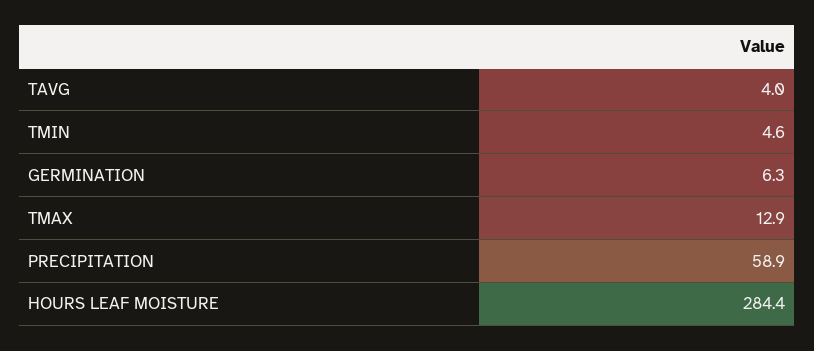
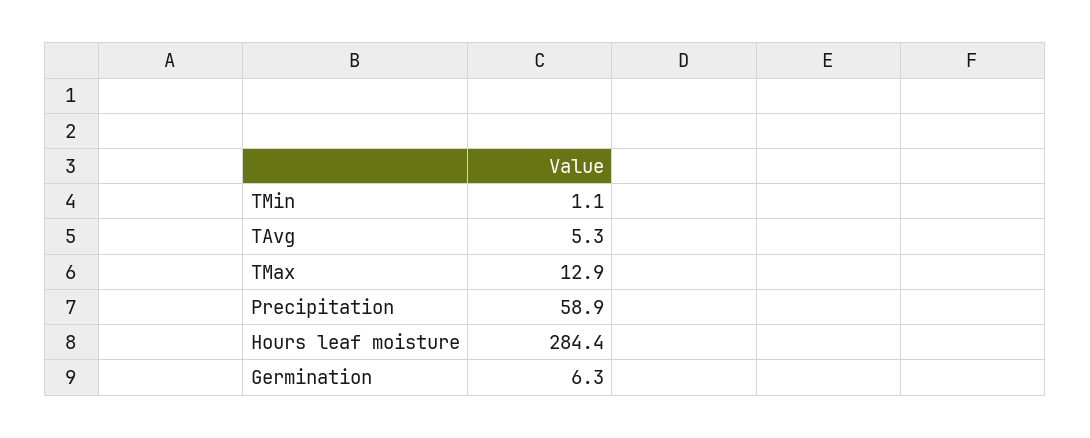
TAVG: 4 -> 5.3
TMIN: 4.6 -> 1.1

